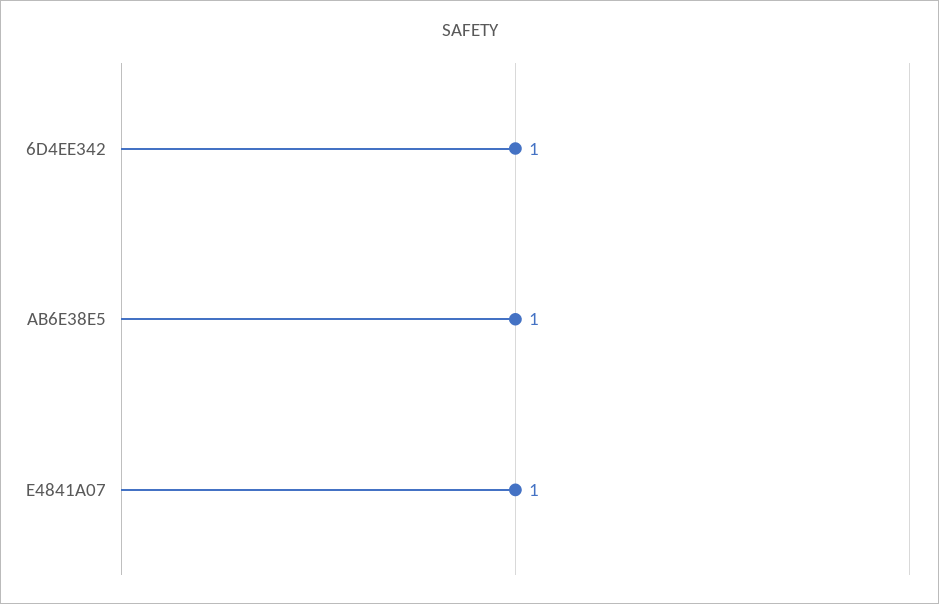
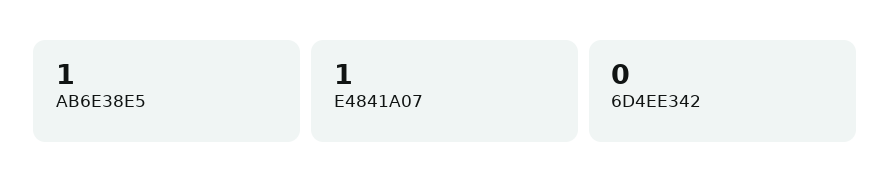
6D4EE342: 1 -> 0

